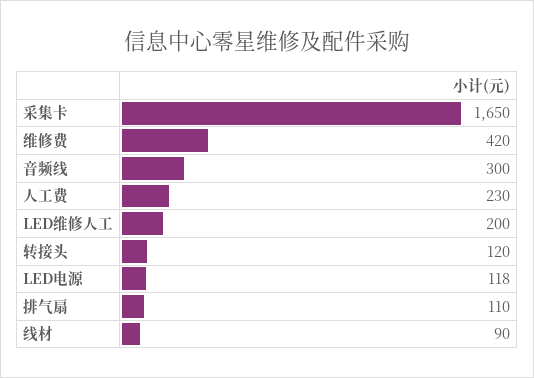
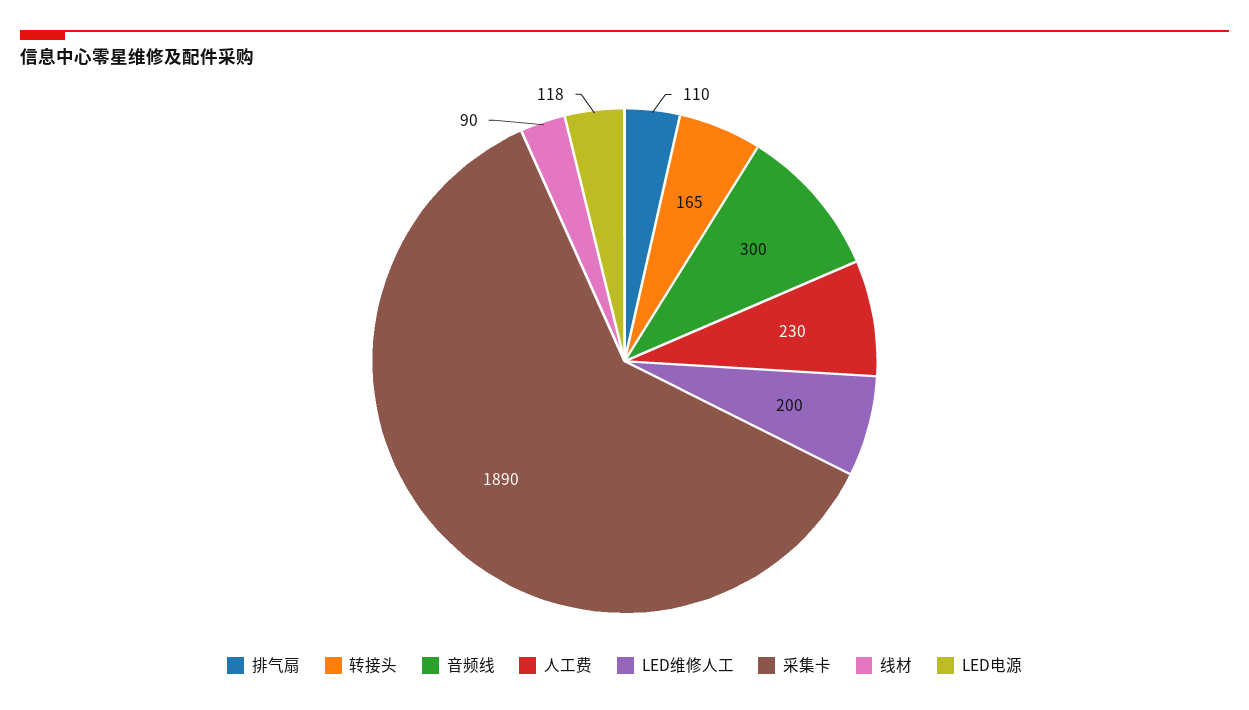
采集卡: 1650 -> 1890
维修费: 420 -> none
转接头: 120 -> 165

